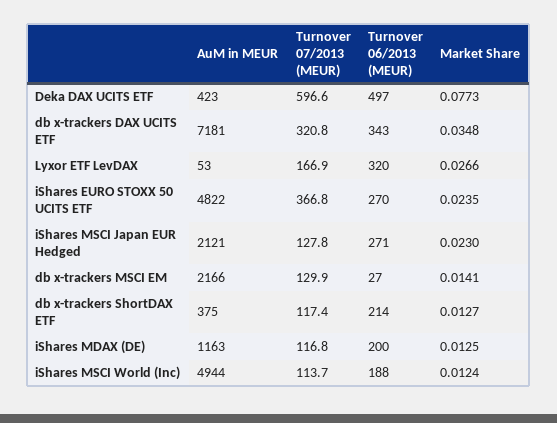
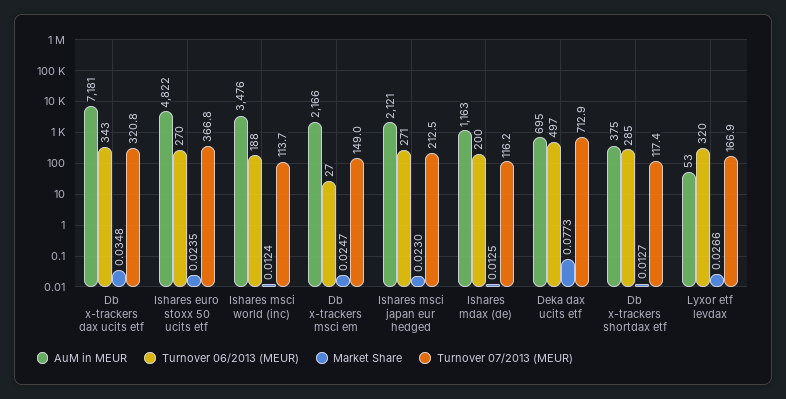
AuM in MEUR, Deka DAX UCITS ETF: 423 -> 695
Turnover 07/2013 (MEUR), Deka DAX UCITS ETF: 596.6 -> 712.9
Turnover 07/2013 (MEUR), iShares MSCI Japan EUR Hedged: 127.8 -> 212.5
Turnover 07/2013 (MEUR), db x-trackers MSCI EM: 129.9 -> 149
Market Share, db x-trackers MSCI EM: 0.0141 -> 0.0247
Turnover 06/2013 (MEUR), db x-trackers ShortDAX ETF: 214 -> 285
Turnover 07/2013 (MEUR), iShares MDAX (DE): 116.8 -> 116.2
AuM in MEUR, iShares MSCI World (Inc): 4944 -> 3476

